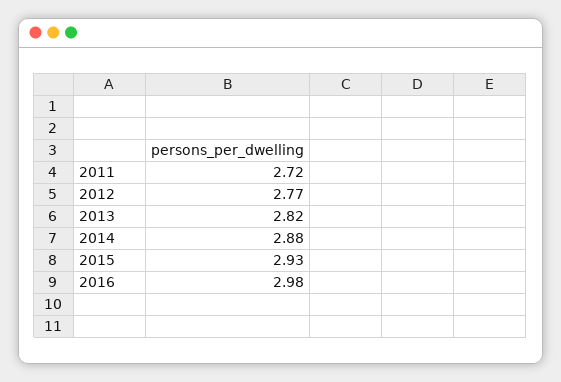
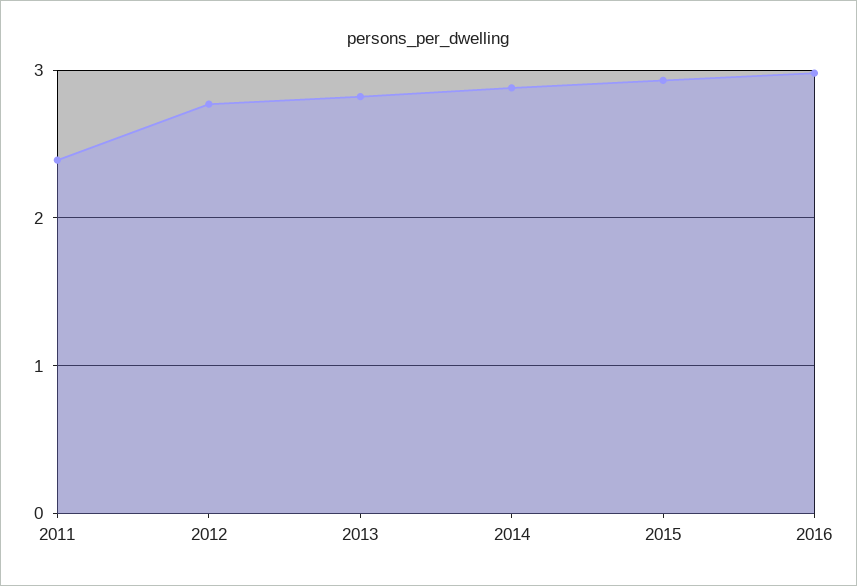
2011: 2.72 -> 2.4

